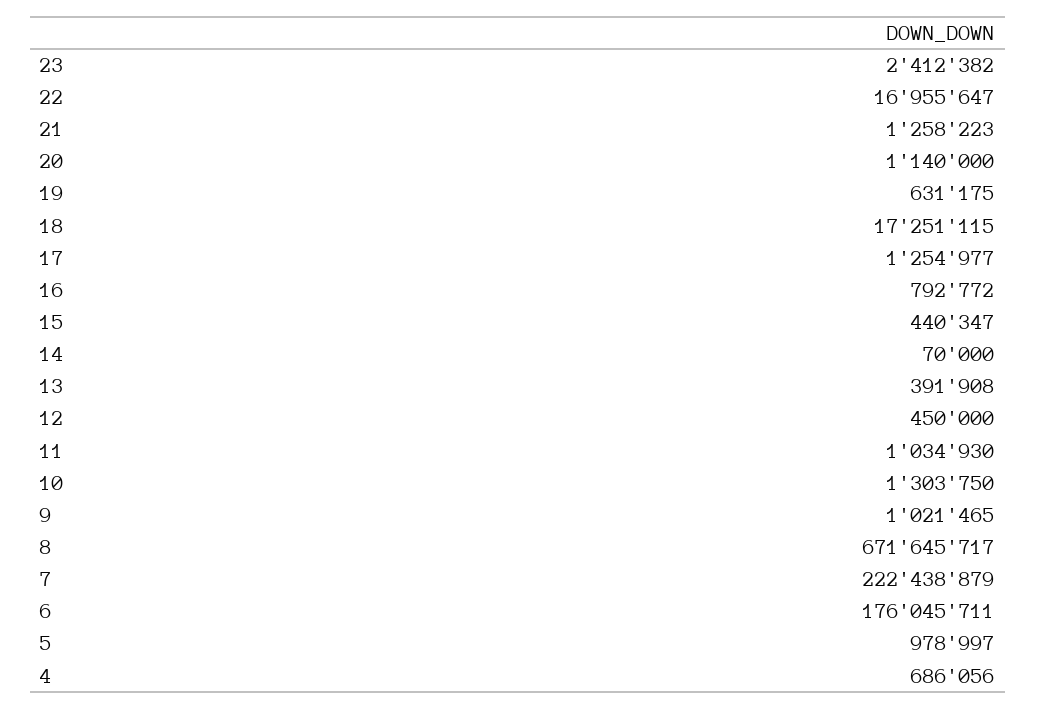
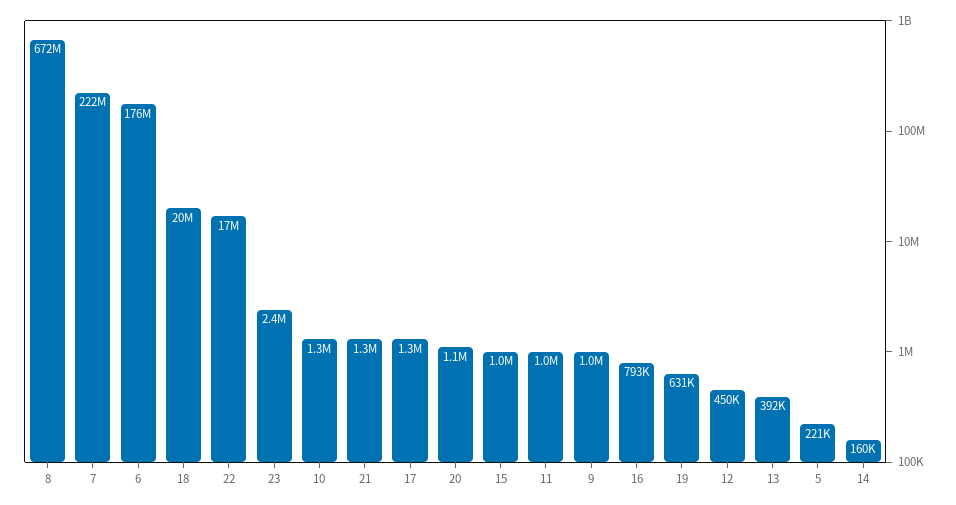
18: 17251115 -> 20000000
15: 440347 -> 1000000
14: 70000 -> 160000
5: 978997 -> 221000
4: 686056 -> none

